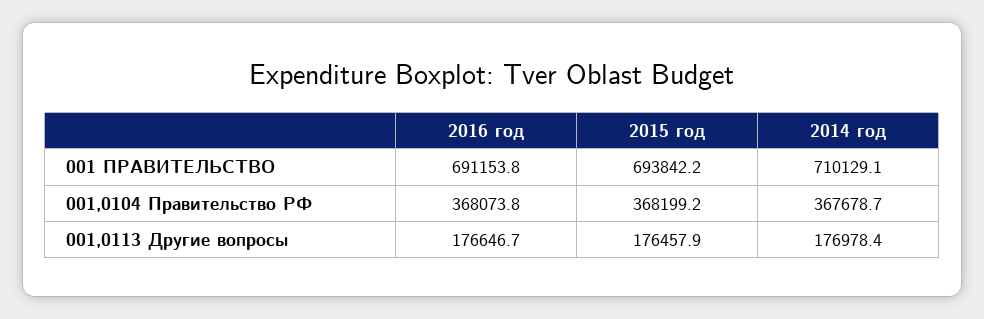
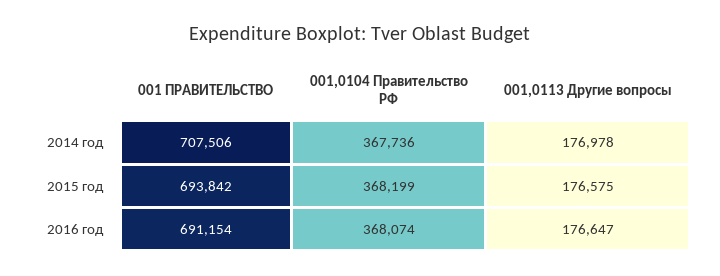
2014 год, 001 ПРАВИТЕЛЬСТВО: 710129.1 -> 707506
2014 год, 001,0104 Правительство РФ: 367678.7 -> 367736
2015 год, 001,0113 Другие вопросы: 176457.9 -> 176575

